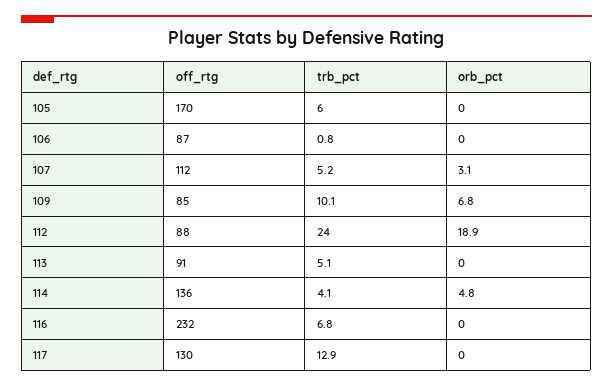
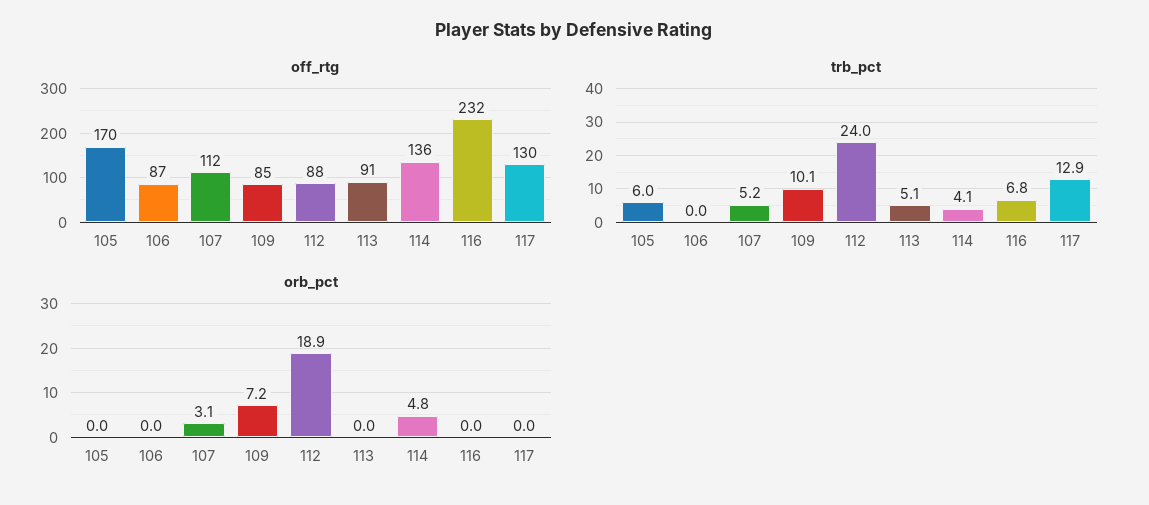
trb_pct, 106: 0.8 -> 0
orb_pct, 109: 6.8 -> 7.2

